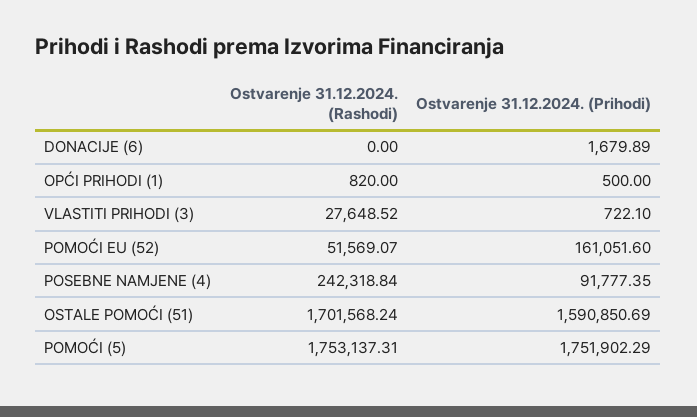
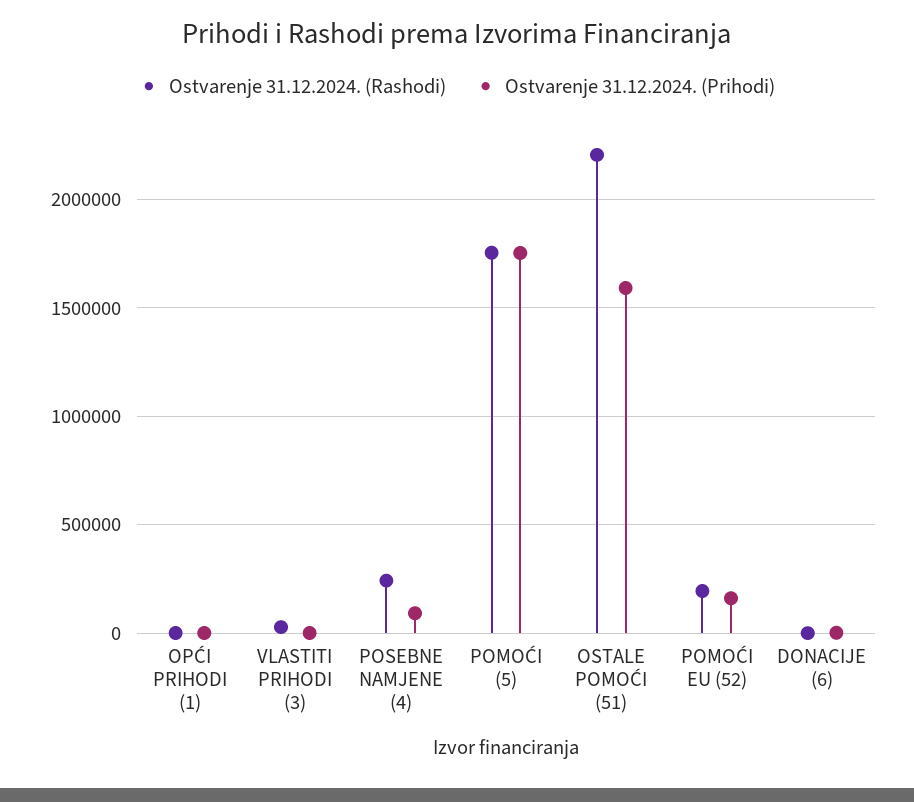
Ostvarenje 31.12.2024. (Rashodi), POMOĆI EU (52): 51569.07 -> 200000
Ostvarenje 31.12.2024. (Rashodi), OSTALE POMOĆI (51): 1701568.24 -> 2200000

